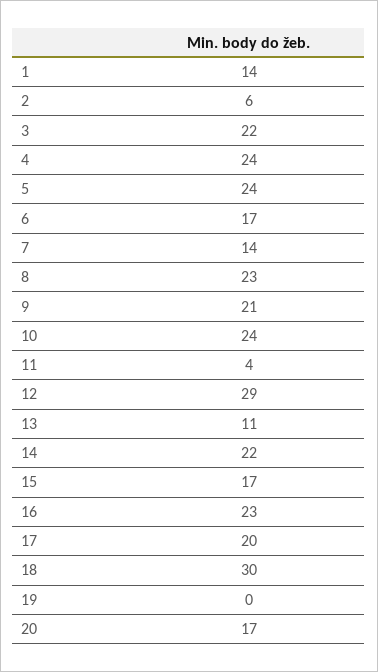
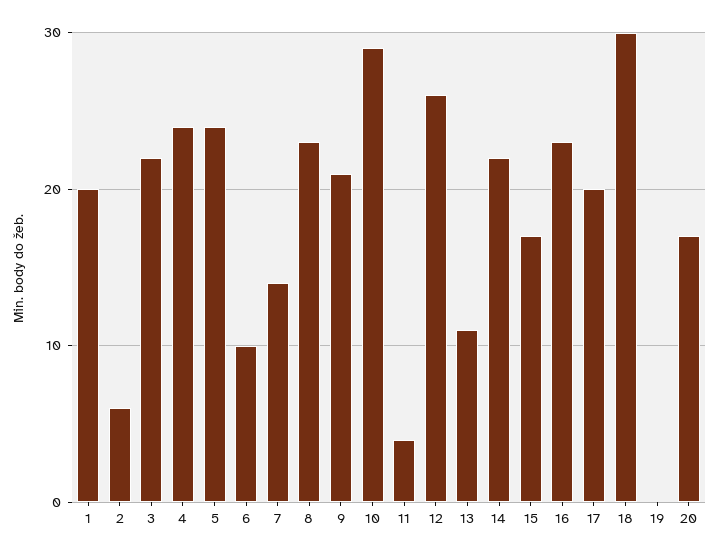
1: 14 -> 20
6: 17 -> 10
10: 24 -> 29
12: 29 -> 26

